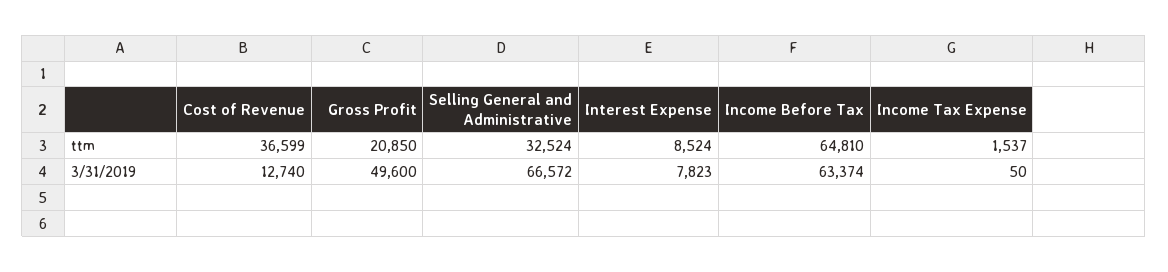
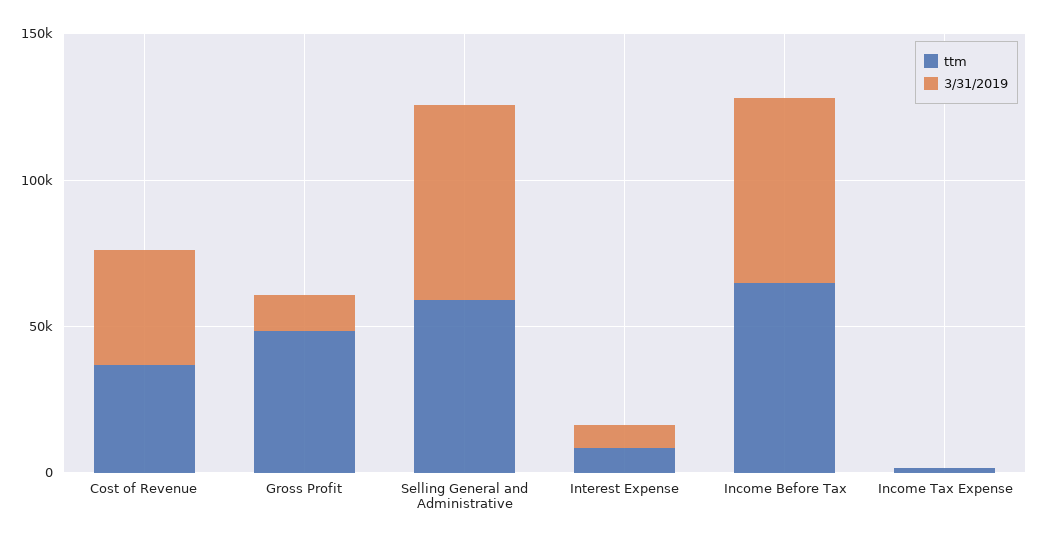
ttm, Gross Profit: 20850 -> 50000
ttm, Selling General and Administrative: 32524 -> 60000
3/31/2019, Cost of Revenue: 12740 -> 40000
3/31/2019, Gross Profit: 49600 -> 10000

